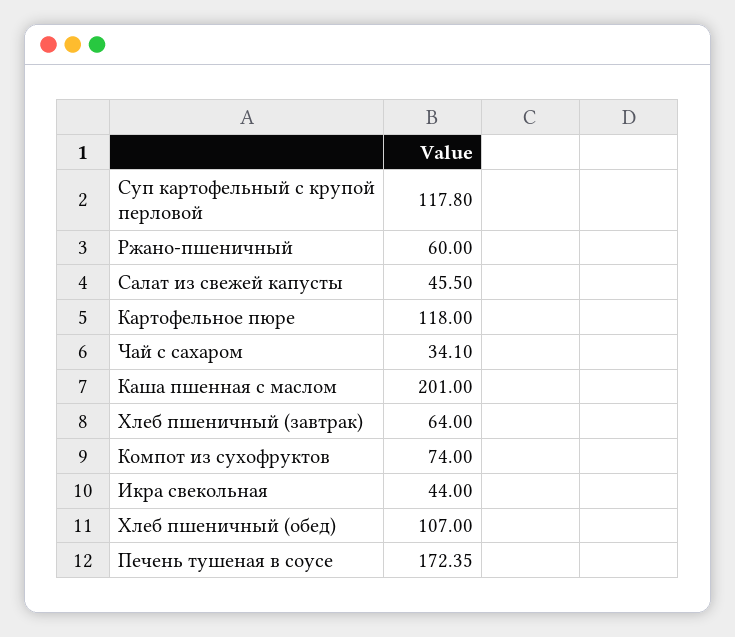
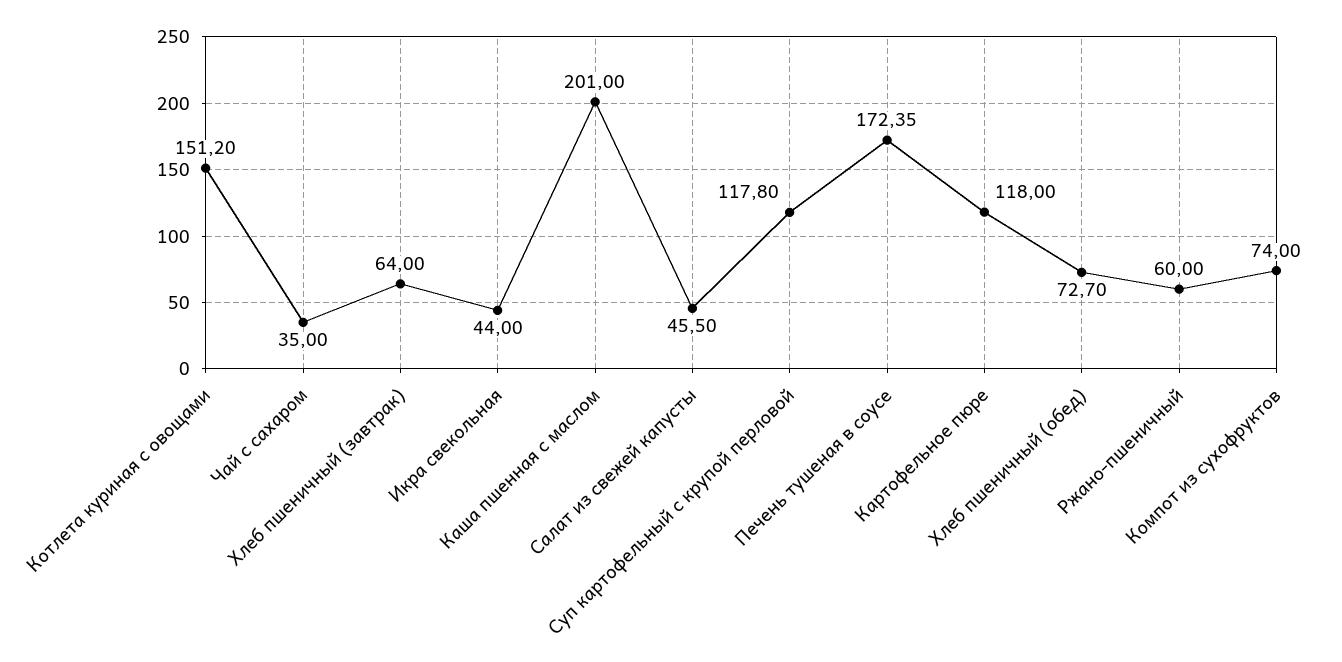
Чай с сахаром: 34.1 -> 35
Хлеб пшеничный (обед): 107 -> 72.7
Котлета куриная с овощами: none -> 151.2

